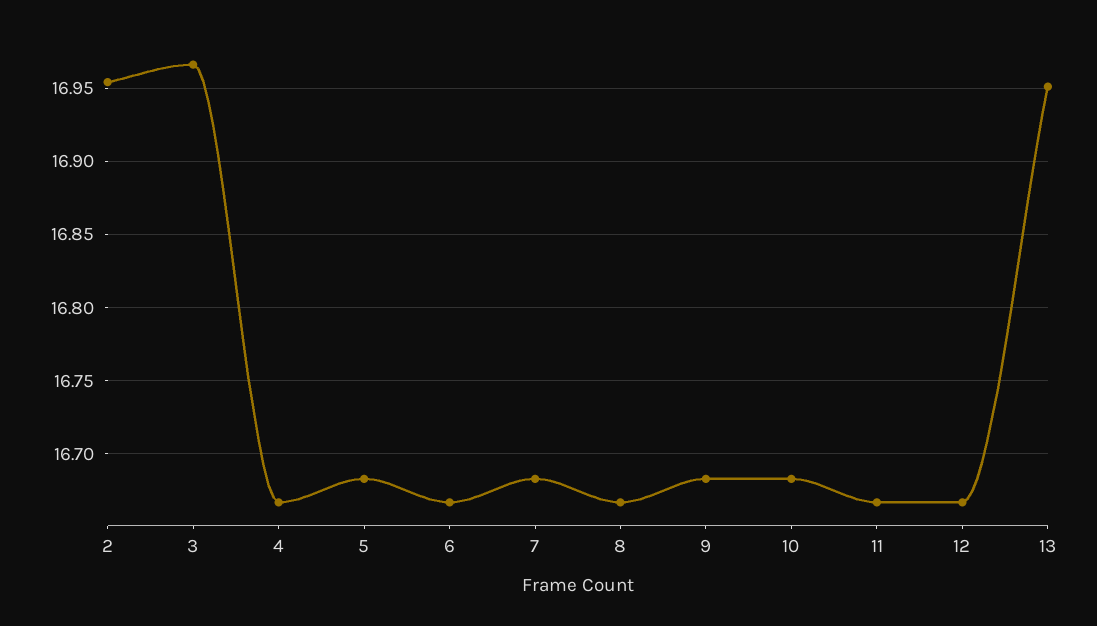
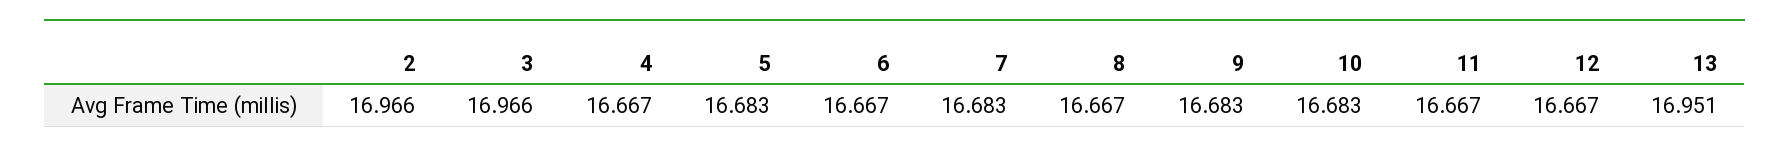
2: 16.955 -> 16.966

